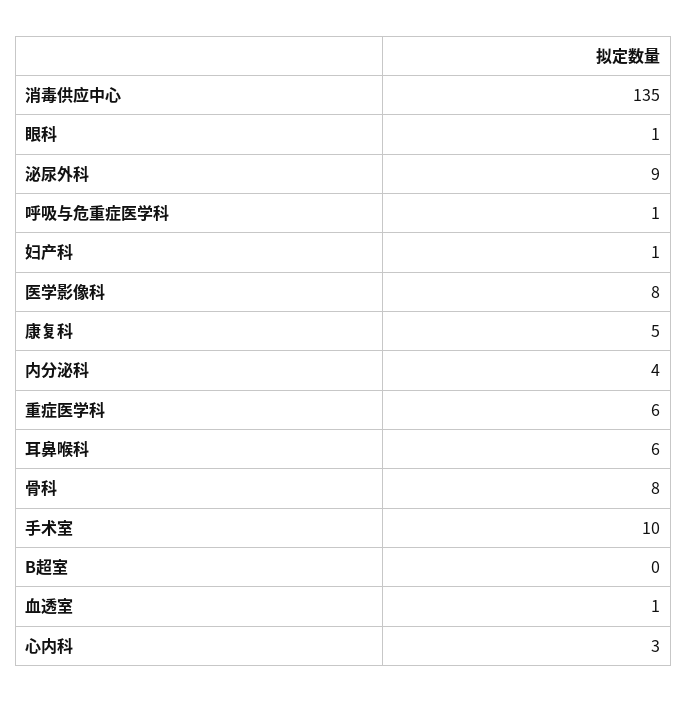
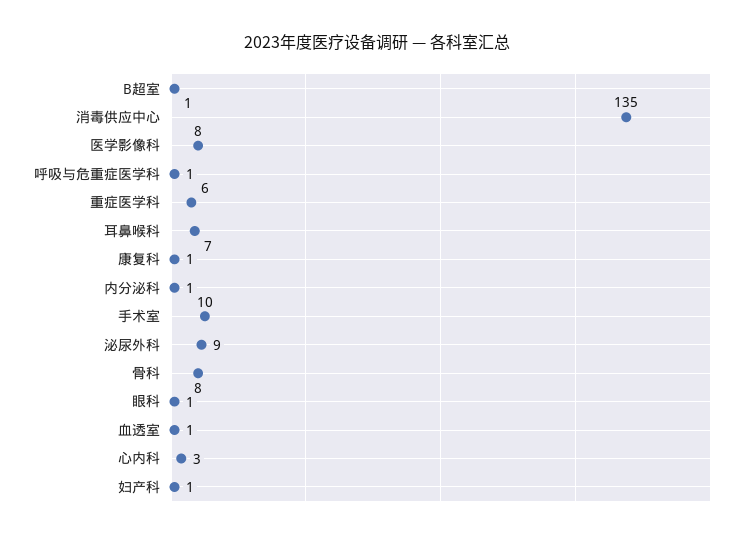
康复科: 5 -> 1
内分泌科: 4 -> 1
耳鼻喉科: 6 -> 7
B超室: 0 -> 1

